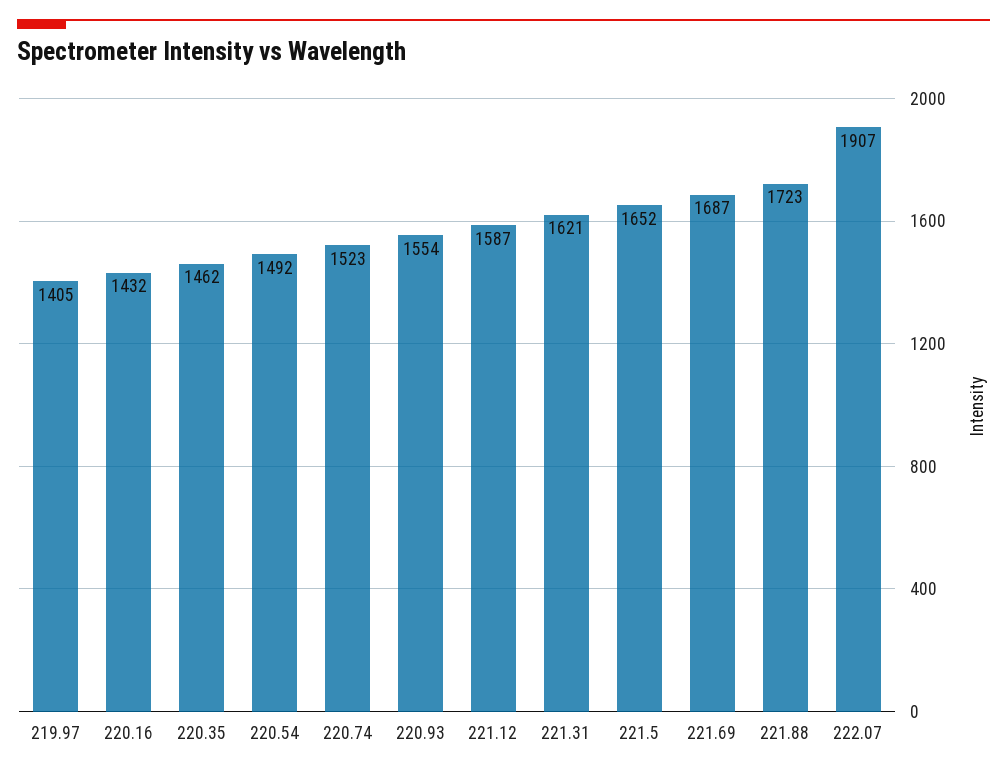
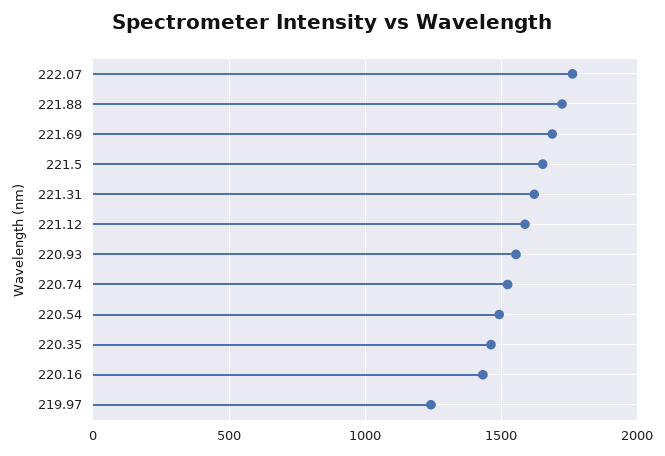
219.97: 1405 -> 1250
222.07: 1907 -> 1750

